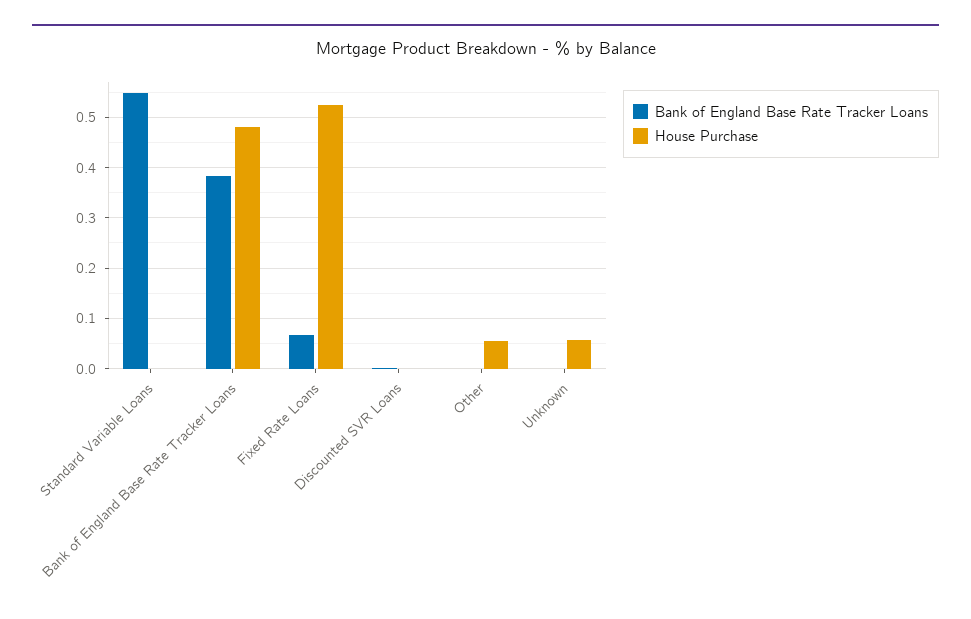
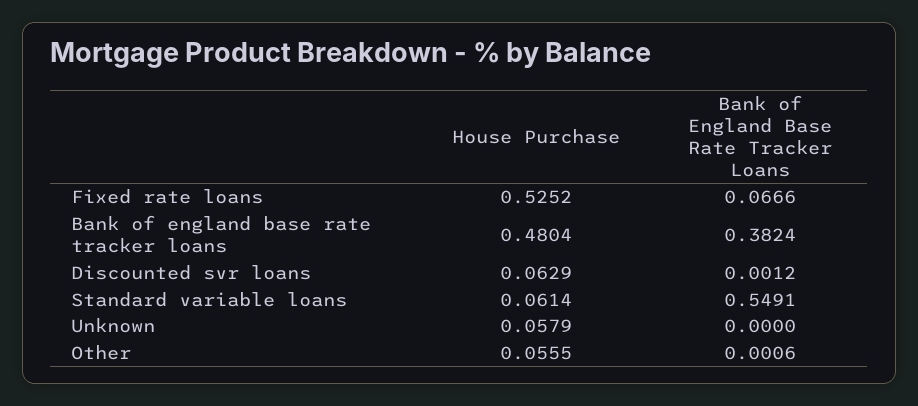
House Purchase, Standard Variable Loans: 0 -> 0.0614
House Purchase, Discounted SVR Loans: 0 -> 0.0629

